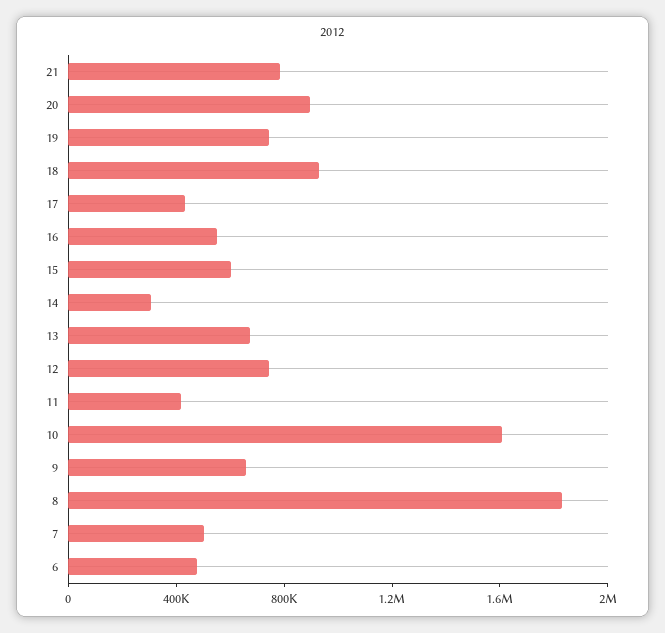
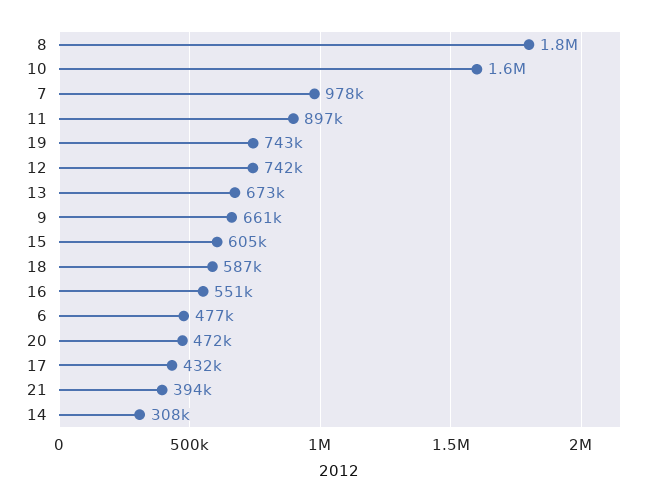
21: 800000 -> 394000
20: 900000 -> 472000
18: 900000 -> 587000
11: 400000 -> 897000
7: 500000 -> 978000

